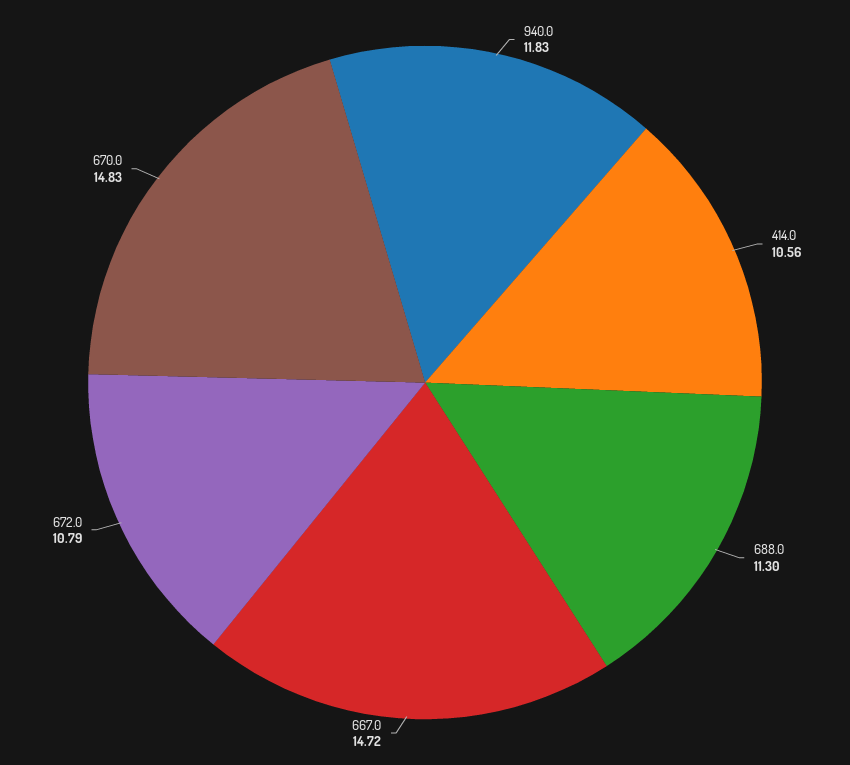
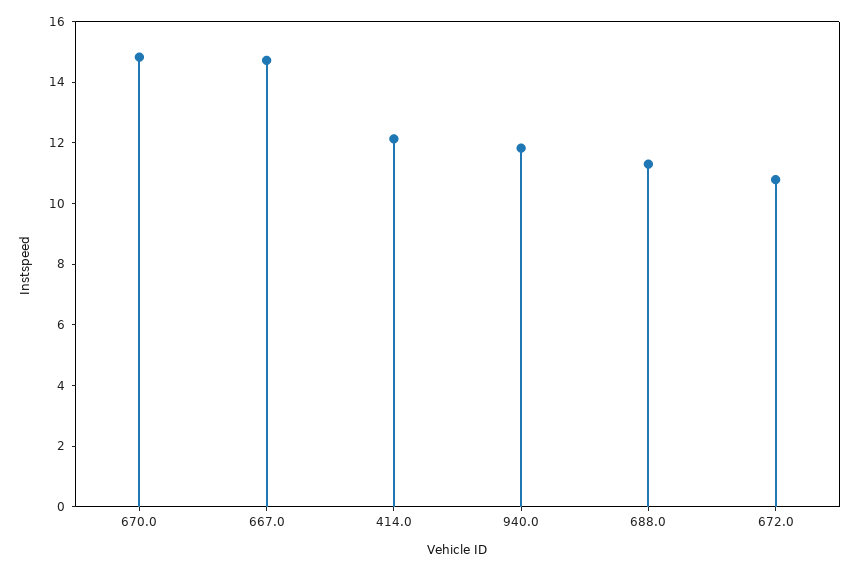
414.0: 10.56 -> 12

